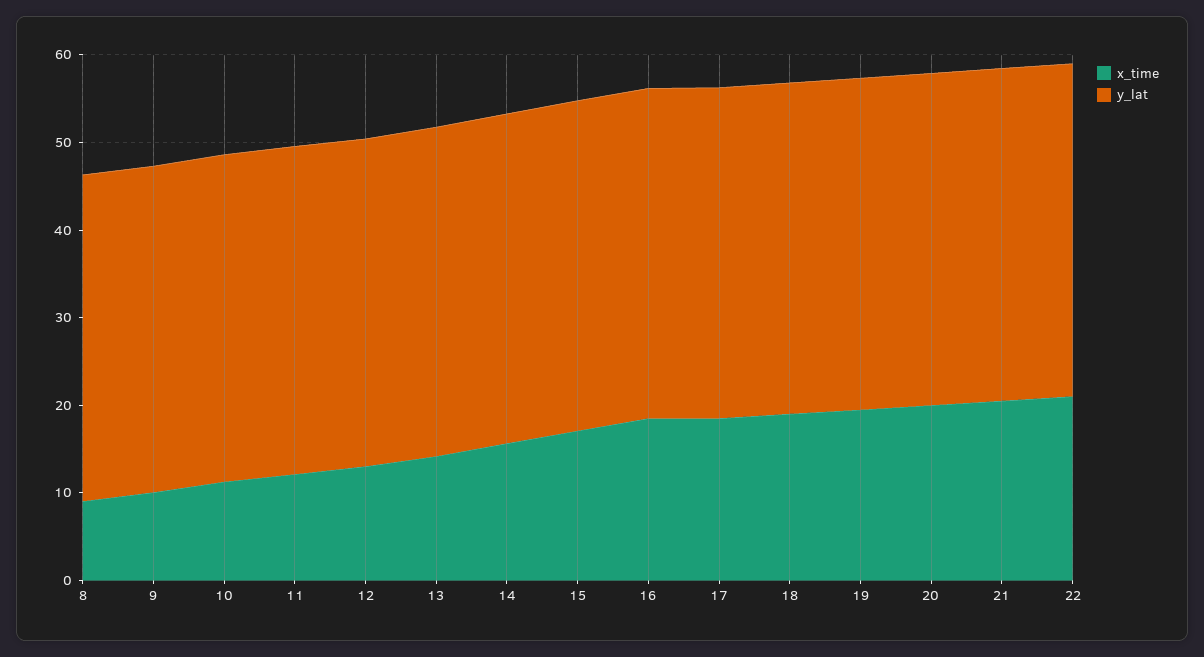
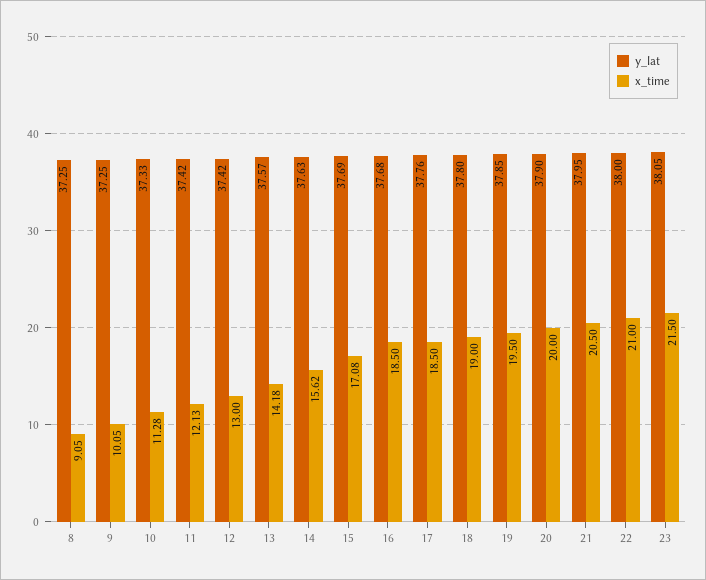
y_lat, 23: none -> 38.05
x_time, 23: none -> 21.5

